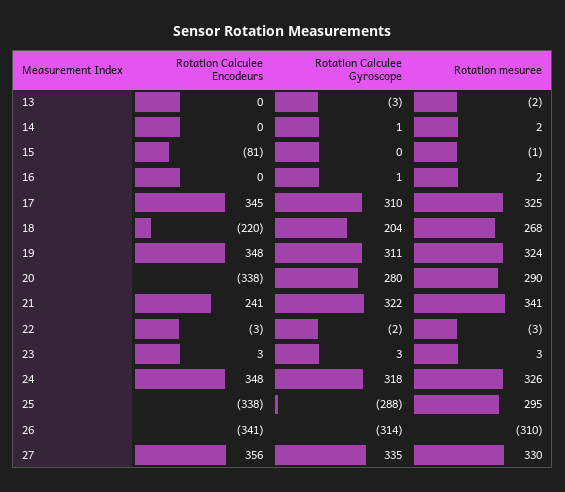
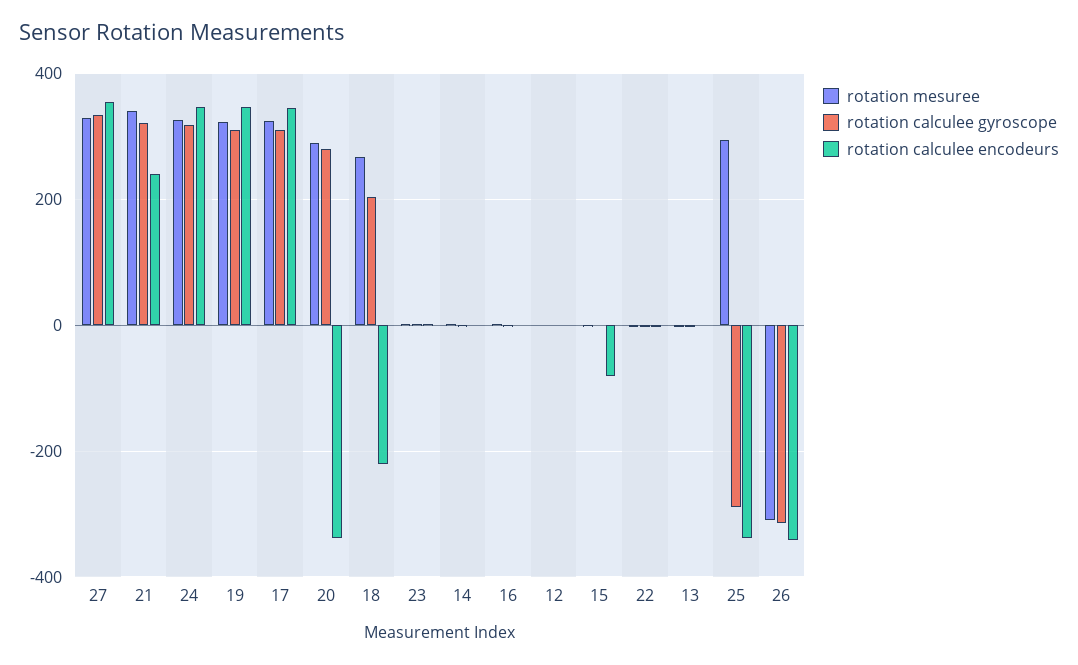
Rotation mesuree, 12: none -> 0
Rotation Calculee Gyroscope, 12: none -> 0
Rotation Calculee Encodeurs, 12: none -> 0

